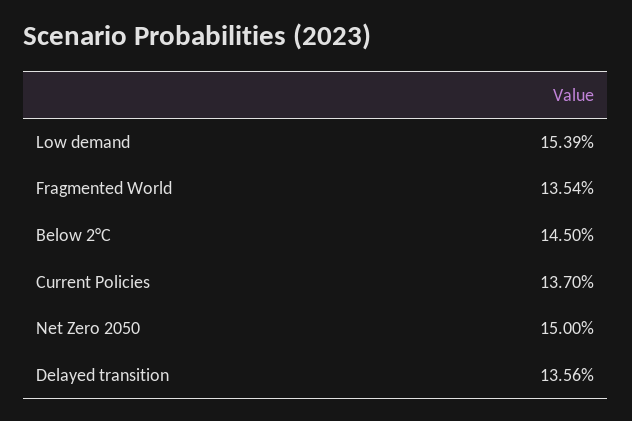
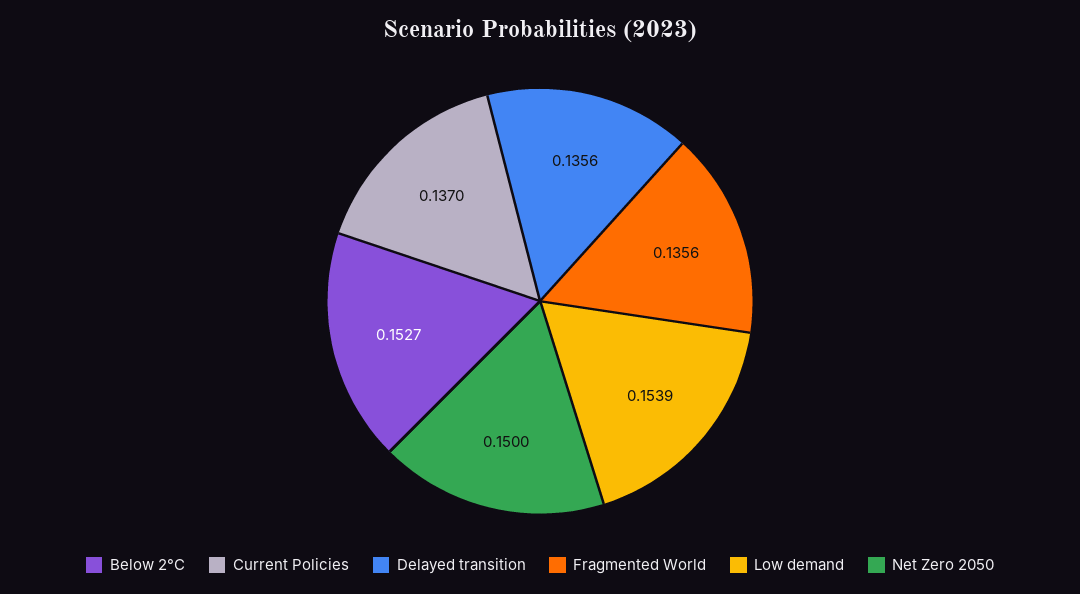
Fragmented World: 0.1354 -> 0.1356
Below 2°C: 0.145 -> 0.1527

